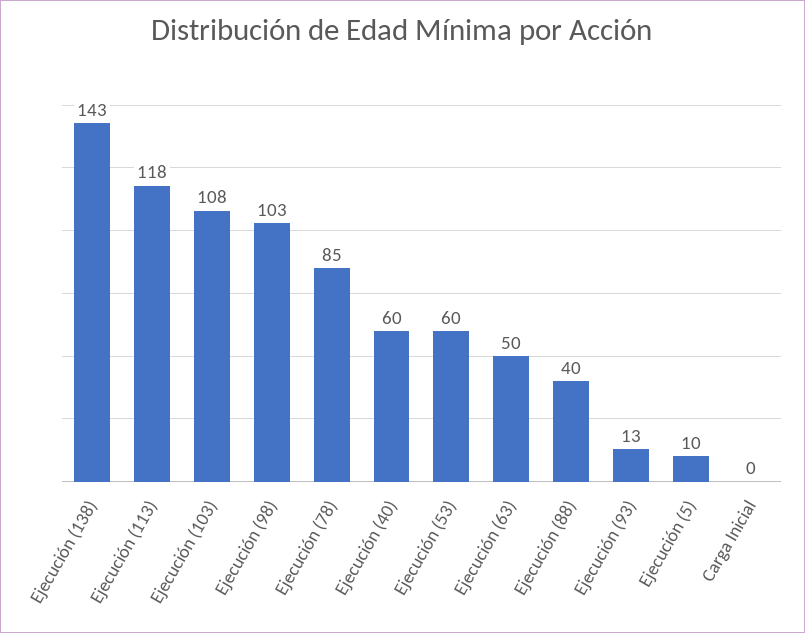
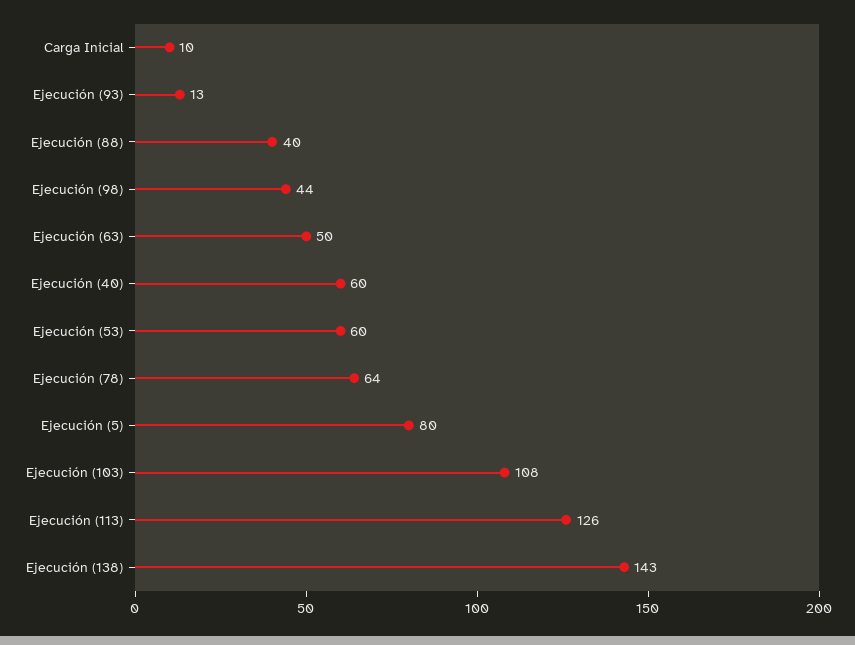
Ejecución (113): 118 -> 126
Ejecución (98): 103 -> 44
Ejecución (78): 85 -> 64
Ejecución (5): 10 -> 80
Carga Inicial: 0 -> 10

